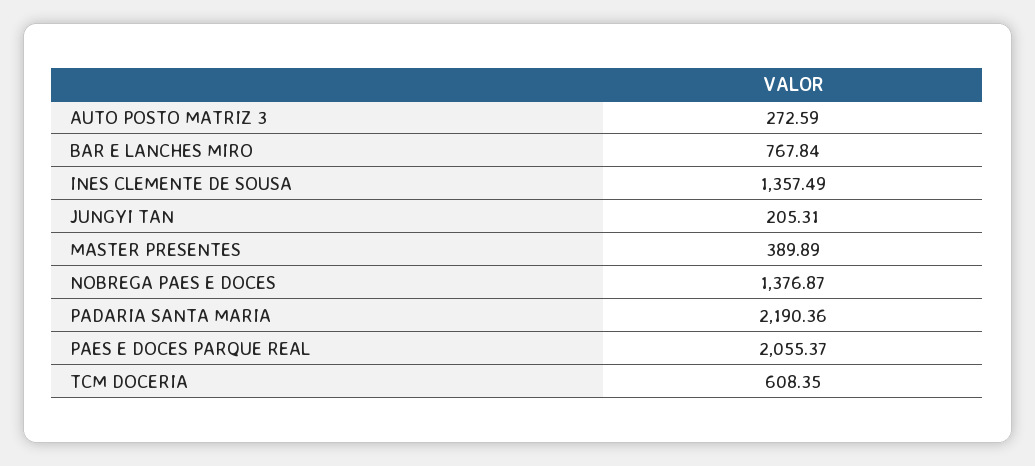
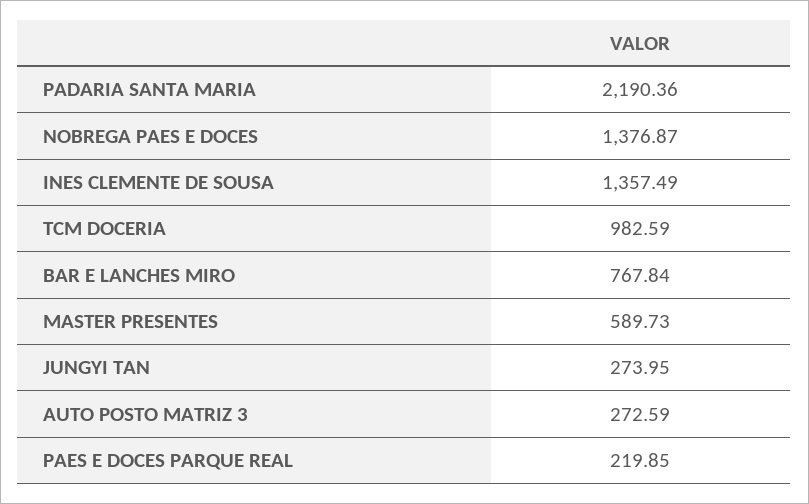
JUNGYI TAN: 205.31 -> 273.95
MASTER PRESENTES: 389.89 -> 589.73
PAES E DOCES PARQUE REAL: 2055.37 -> 219.85
TCM DOCERIA: 608.35 -> 982.59

